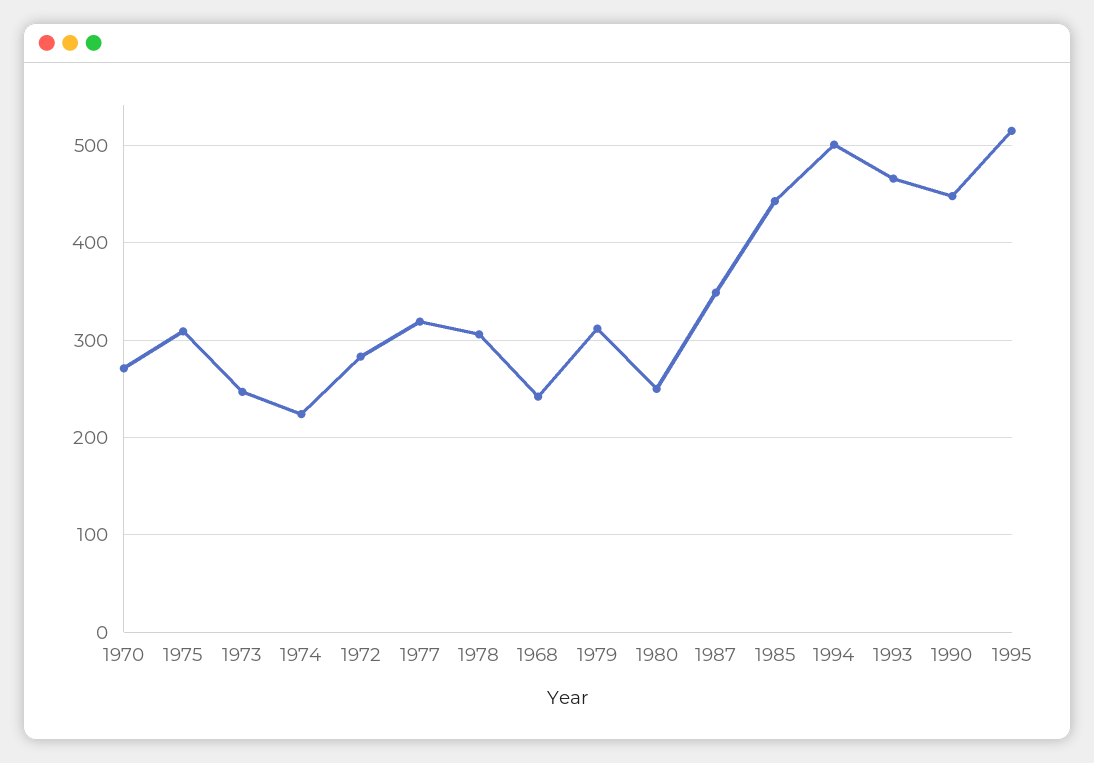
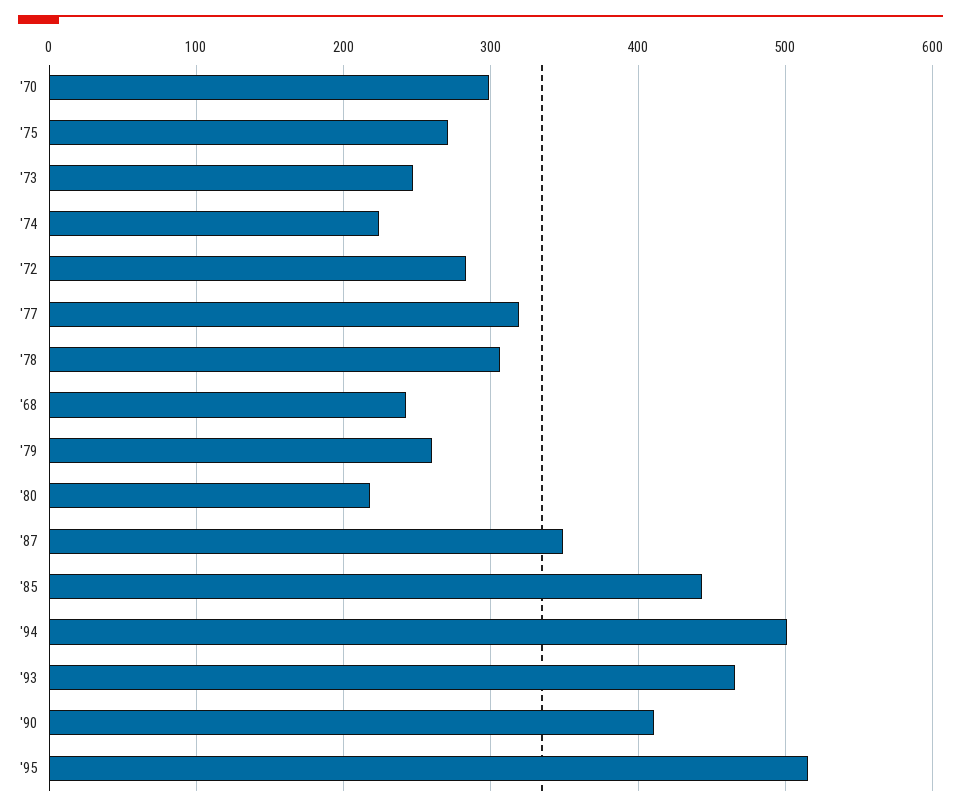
1970: 270 -> 300
1975: 310 -> 270
1979: 310 -> 260
1980: 250 -> 220
1990: 450 -> 410

